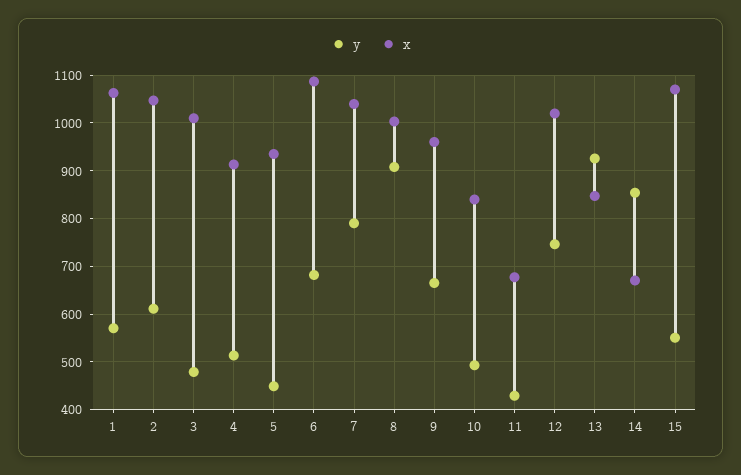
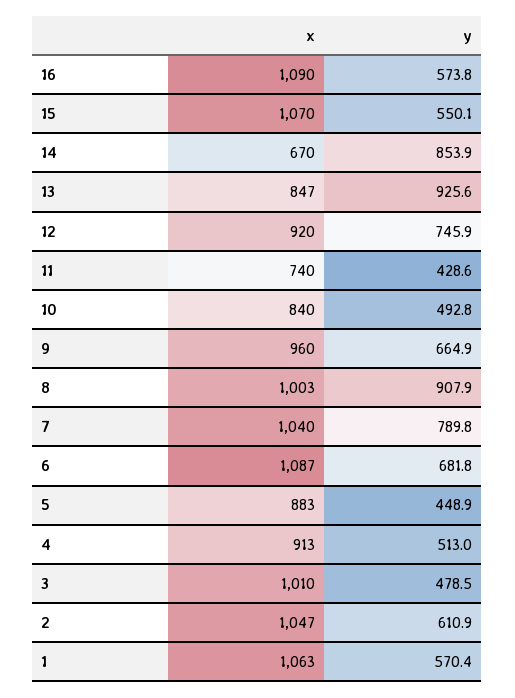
x, 5: 940 -> 883
x, 11: 680 -> 740
x, 12: 1020 -> 920
x, 16: none -> 1090
y, 16: none -> 573.8

